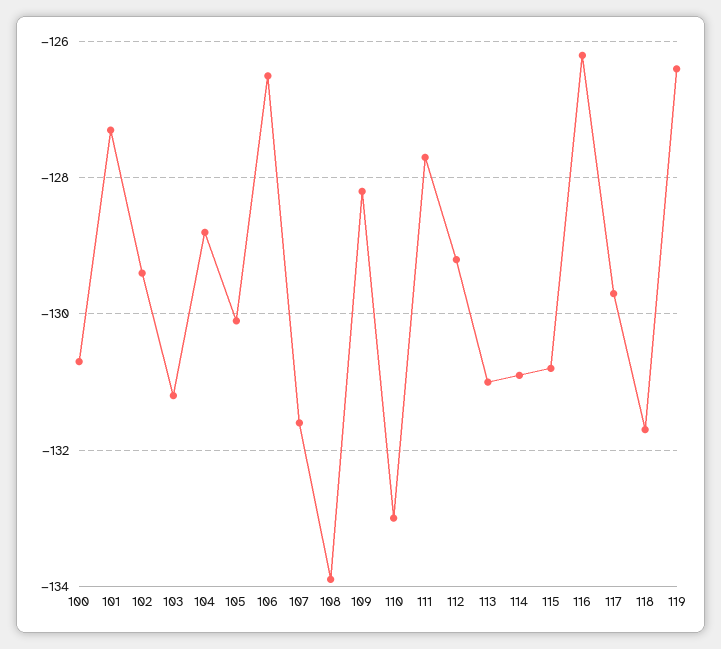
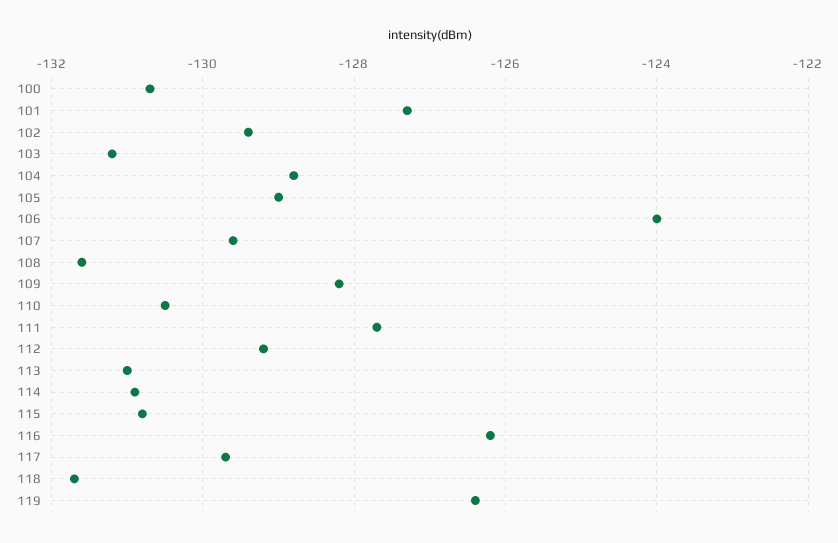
105: -130 -> -129
106: -126.5 -> -124
107: -131.5 -> -129.5
108: -134 -> -131.5
110: -133 -> -130.5

